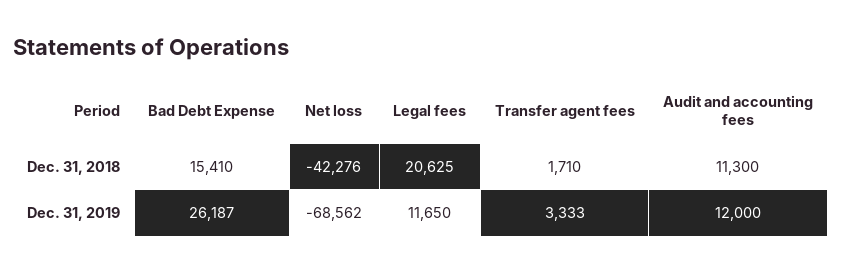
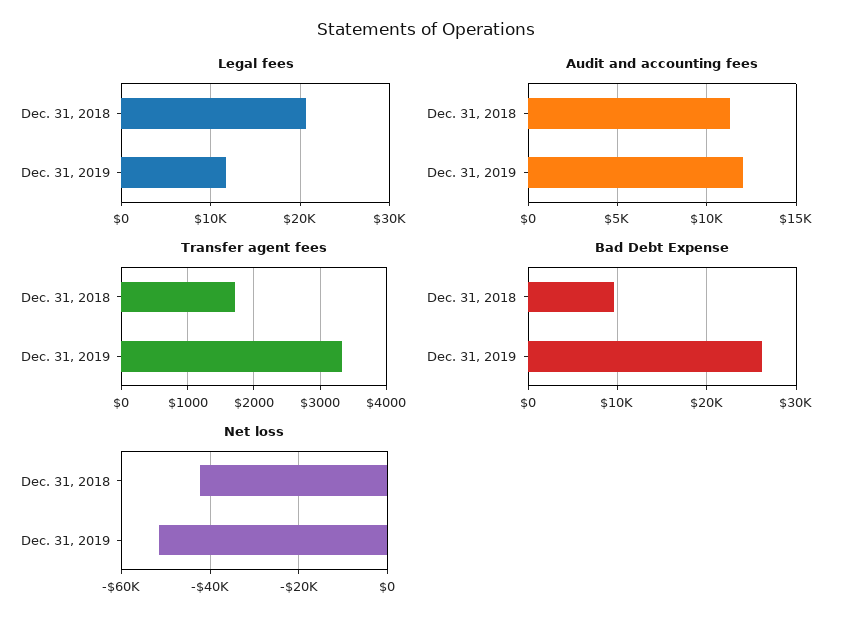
Bad Debt Expense, Dec. 31, 2018: 15410 -> 10000
Net loss, Dec. 31, 2019: -68562 -> -52000

